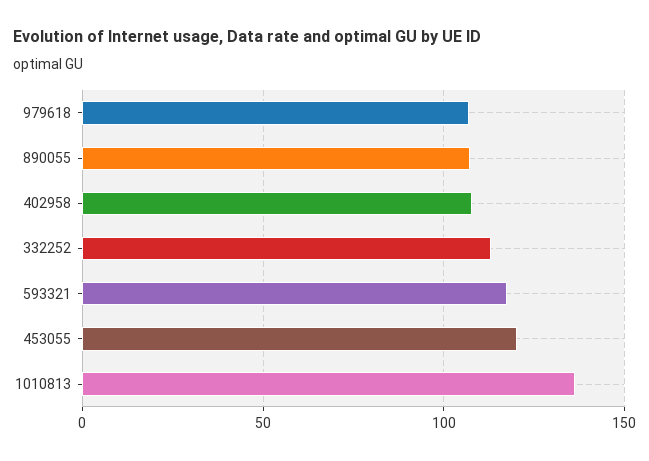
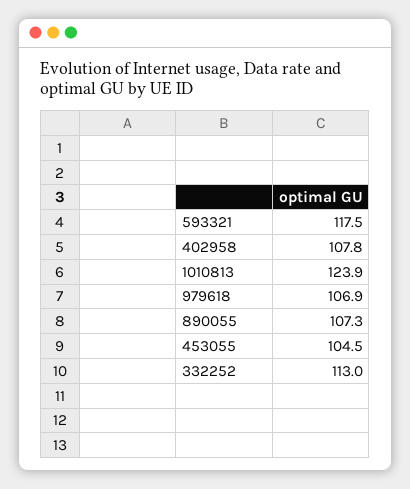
453055: 120 -> 104.5
1010813: 135 -> 123.9

